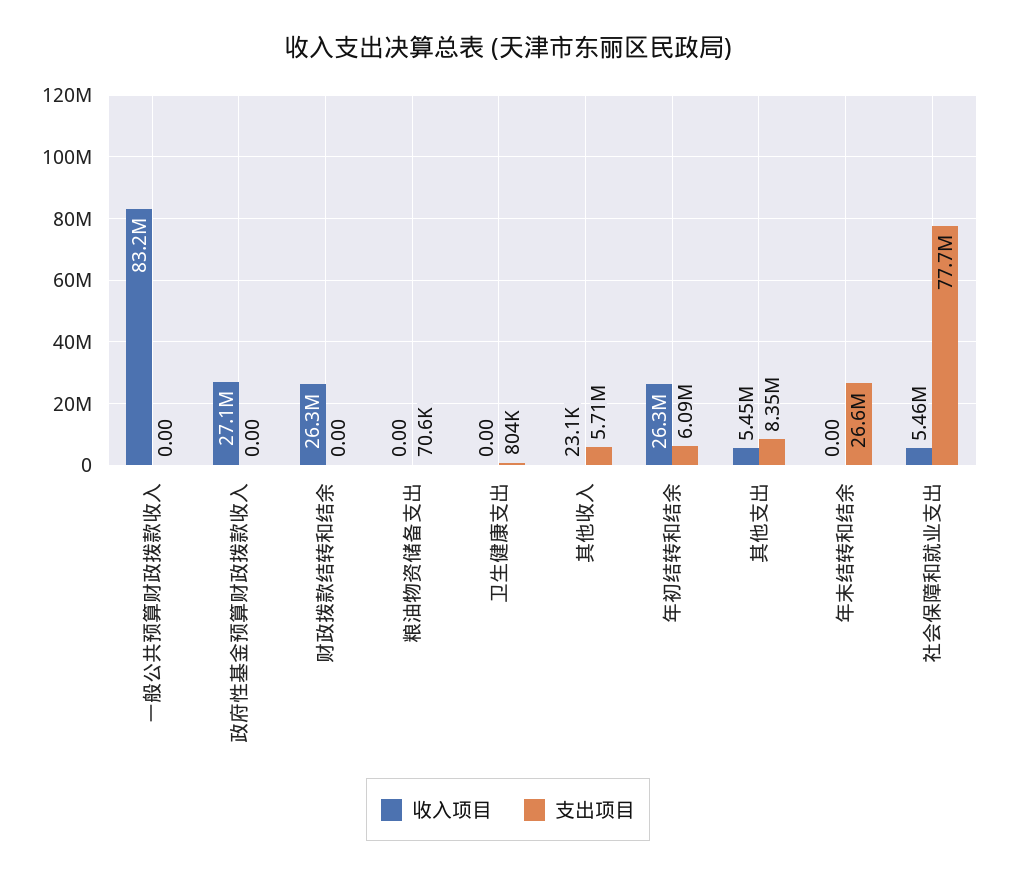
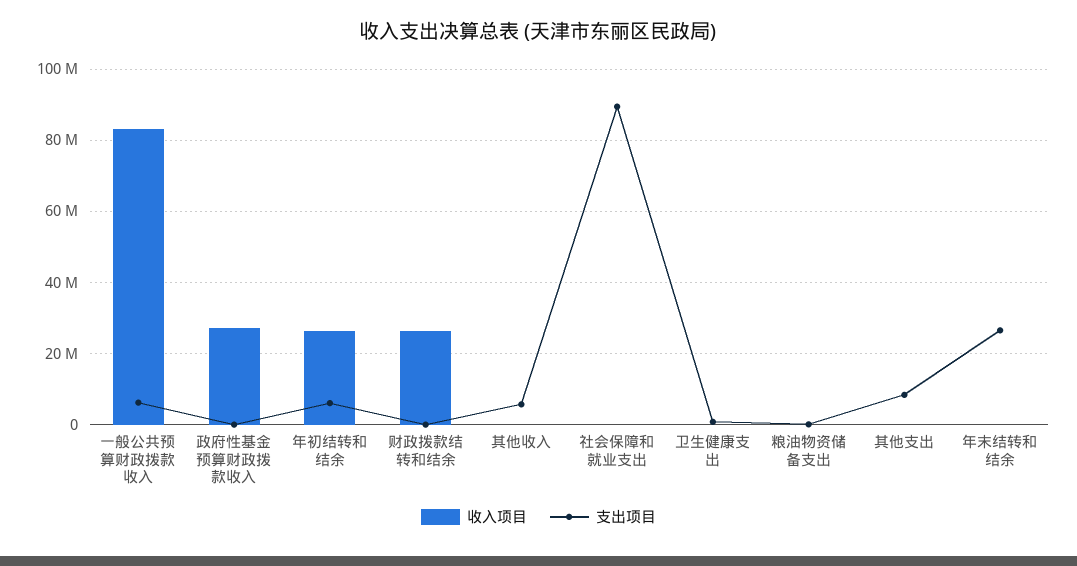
支出项目, 一般公共预算财政拨款收入: 0 -> 6000000
收入项目, 其他支出: 5450000 -> 0
收入项目, 社会保障和就业支出: 5460000 -> 0
支出项目, 社会保障和就业支出: 77700000 -> 90000000

